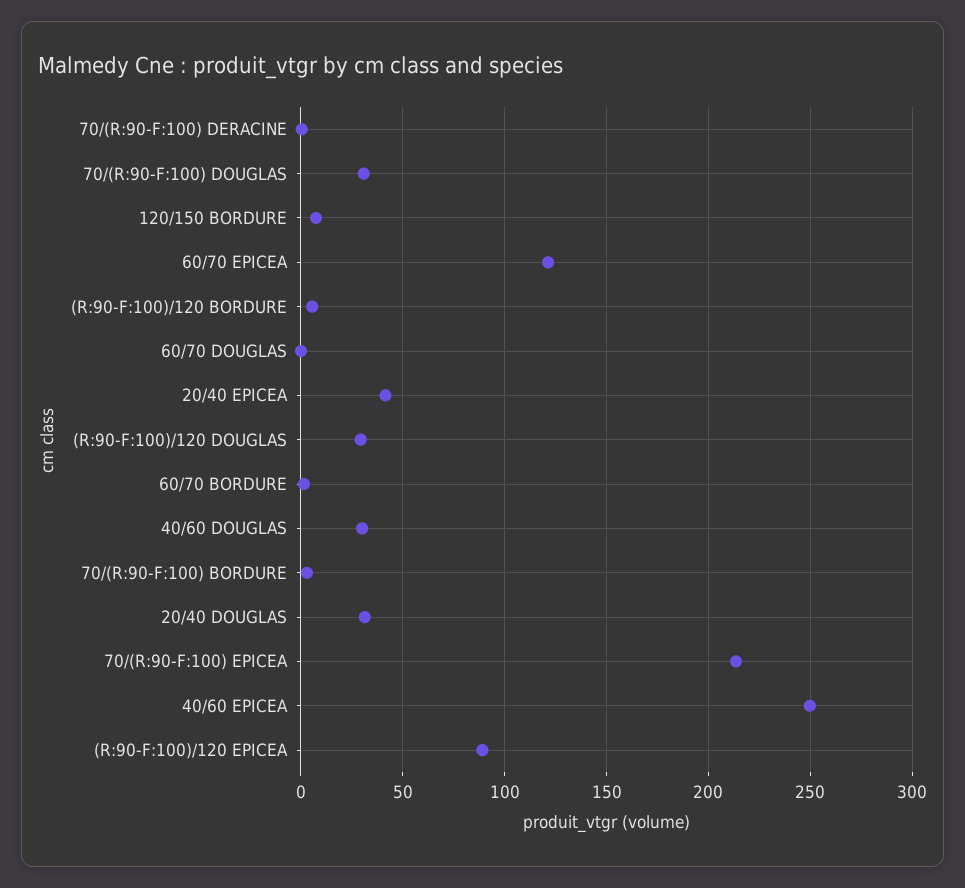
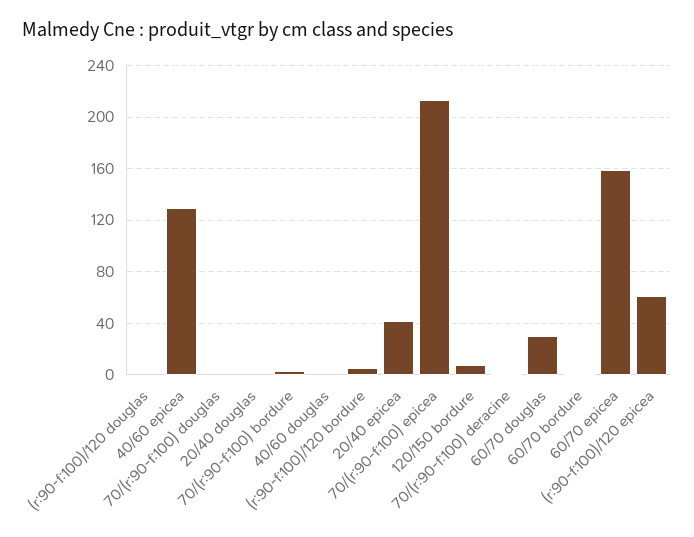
70/(R:90-F:100) DOUGLAS: 30 -> 0
60/70 EPICEA: 120 -> 160
60/70 DOUGLAS: 0 -> 30
(R:90-F:100)/120 DOUGLAS: 30 -> 0
40/60 DOUGLAS: 30 -> 0
20/40 DOUGLAS: 30 -> 0
40/60 EPICEA: 250 -> 130
(R:90-F:100)/120 EPICEA: 90 -> 60

